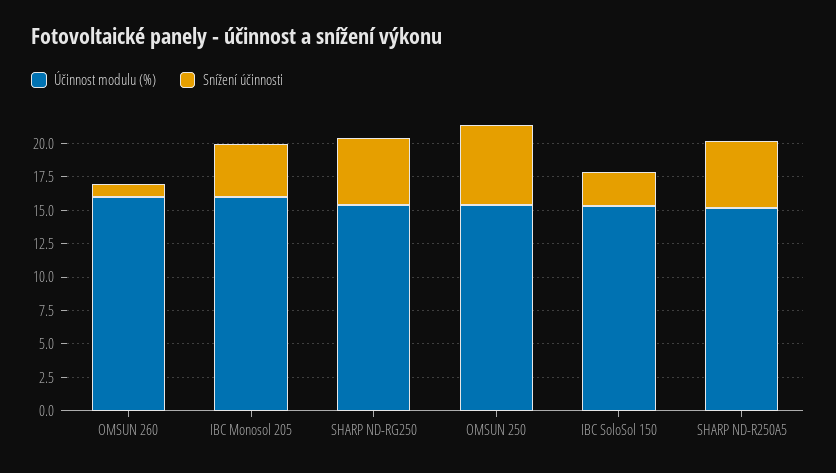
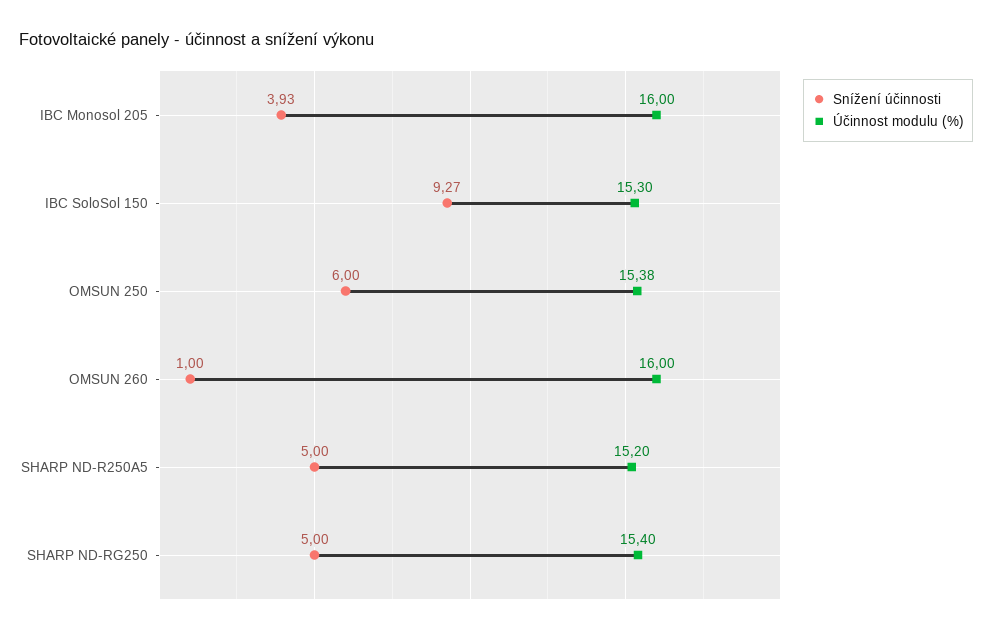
Snížení účinnosti, IBC SoloSol 150: 2.5 -> 9.27

